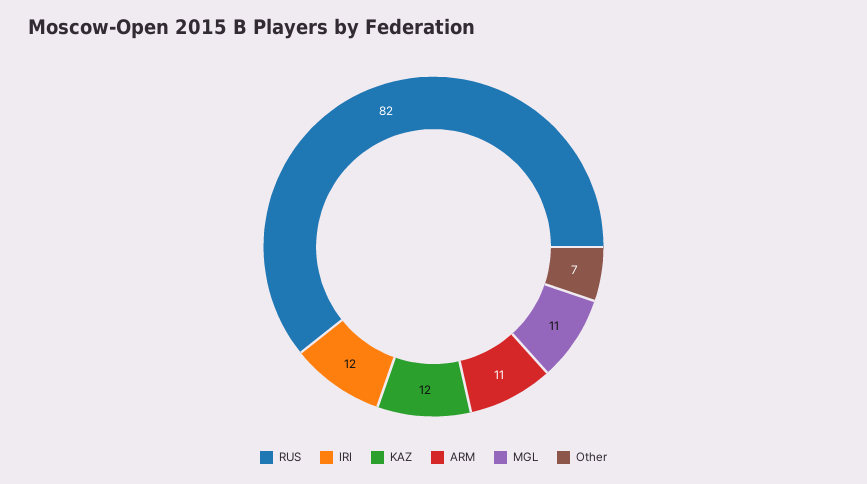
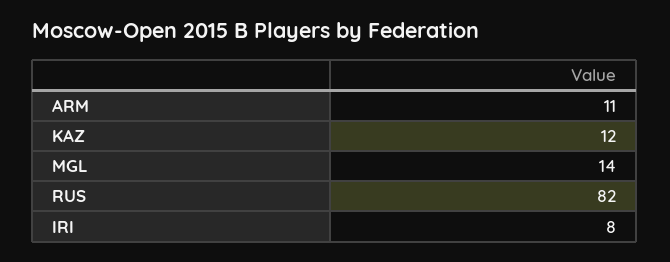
IRI: 12 -> 8
MGL: 11 -> 14
Other: 7 -> none

